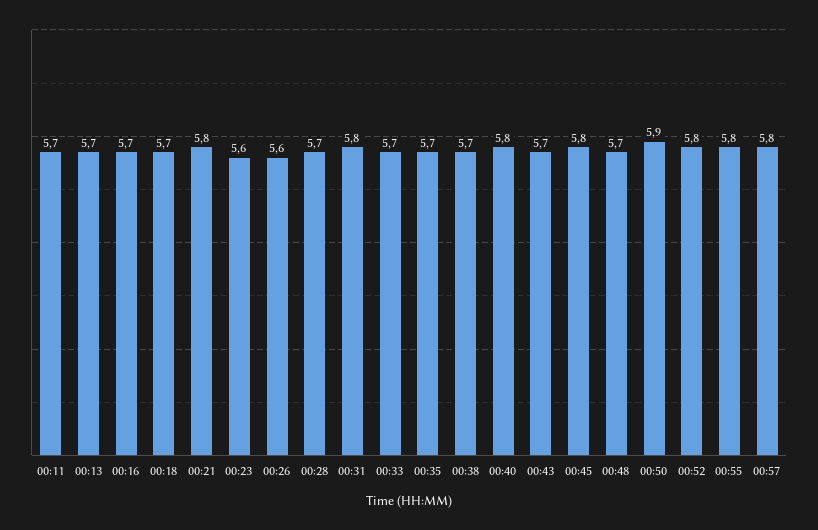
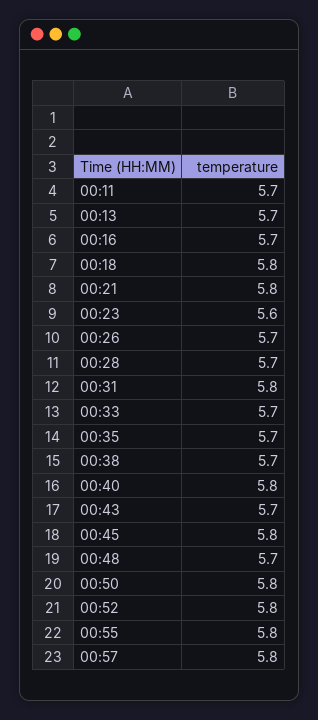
00:18: 5.7 -> 5.8
00:26: 5.6 -> 5.7
00:50: 5.9 -> 5.8

